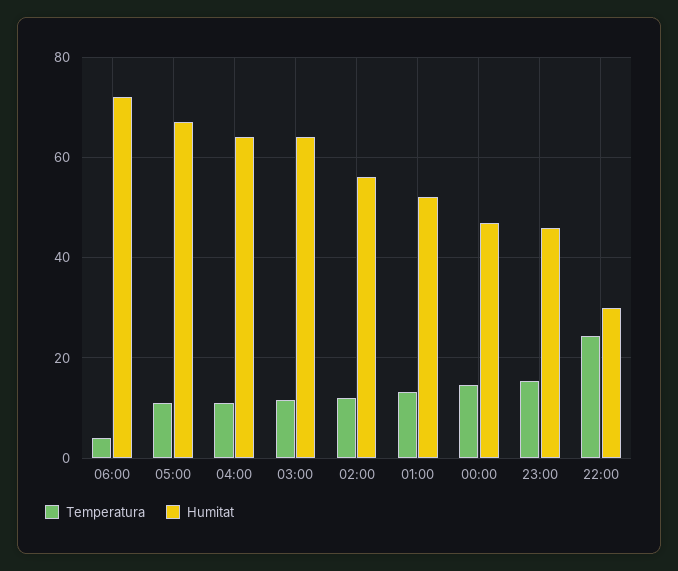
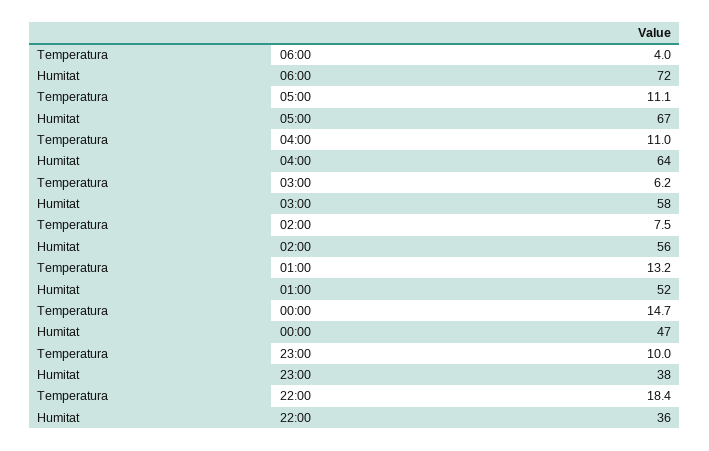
Temperatura, 03:00: 12 -> 6.2
Humitat, 03:00: 64 -> 58
Temperatura, 02:00: 12 -> 7.5
Temperatura, 23:00: 16 -> 10
Humitat, 23:00: 46 -> 38
Temperatura, 22:00: 24 -> 18.4
Humitat, 22:00: 30 -> 36

